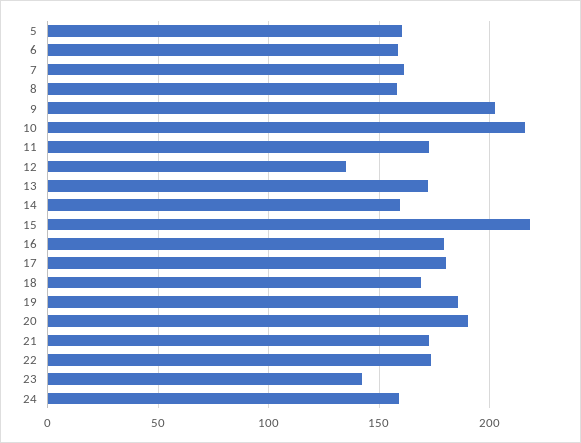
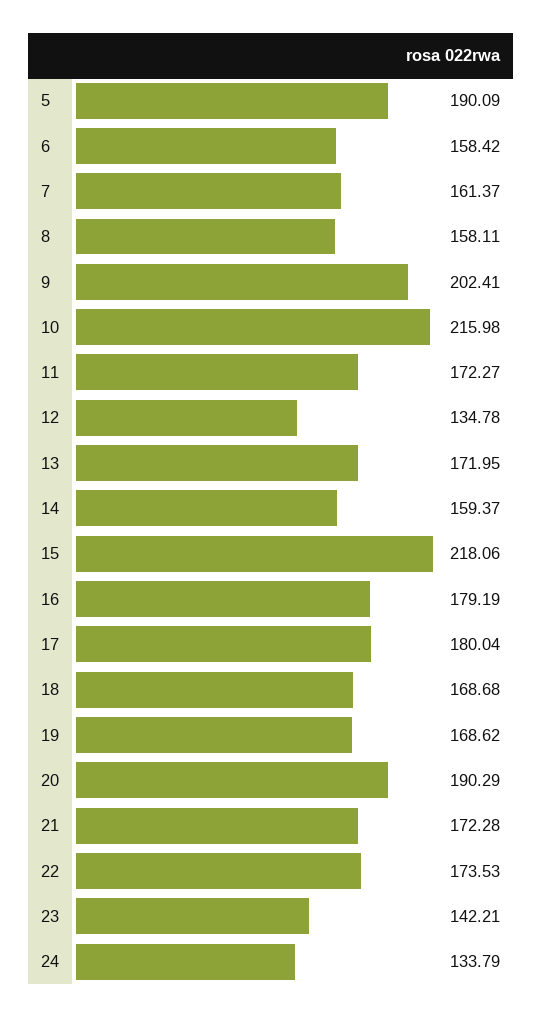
5: 160 -> 190.09
19: 185 -> 168.62
24: 160 -> 133.79

